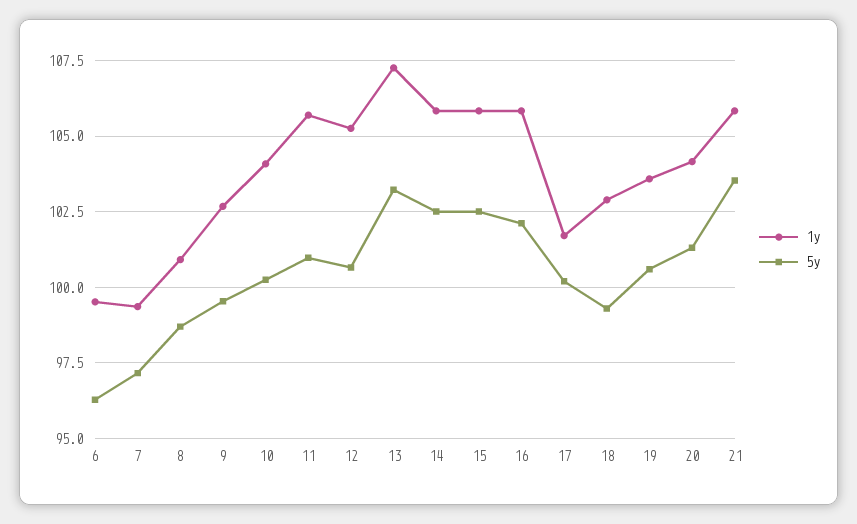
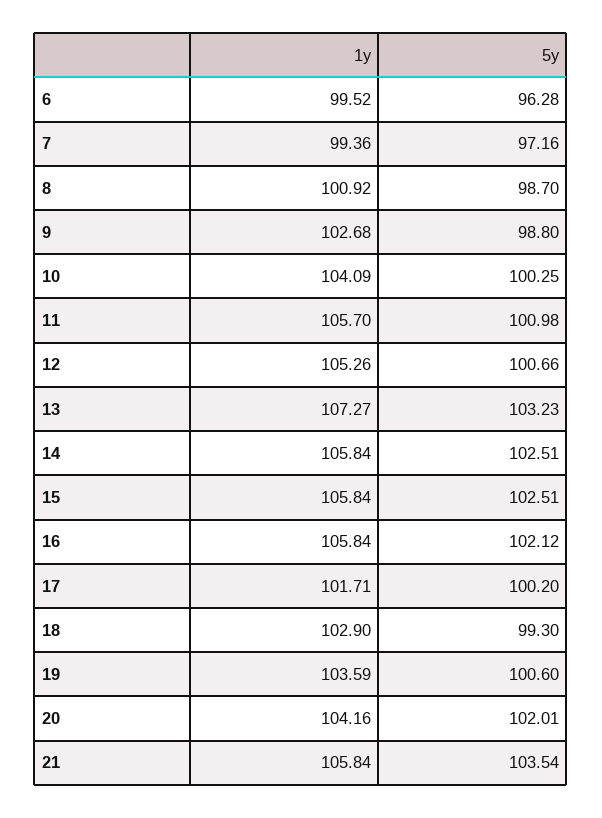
5y, 9: 99.5 -> 98.8
5y, 20: 101.25 -> 102.01

